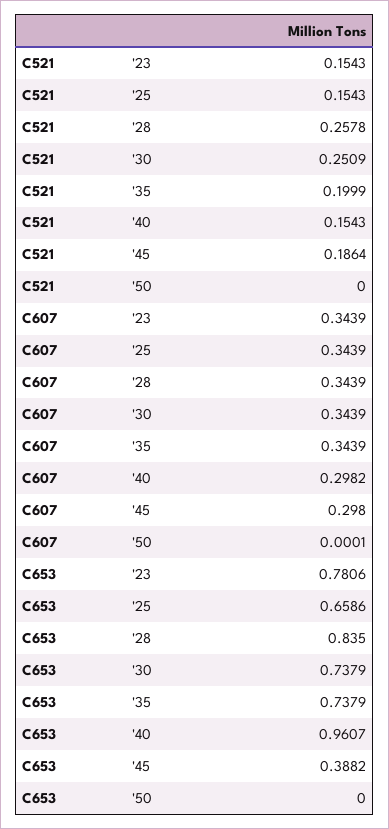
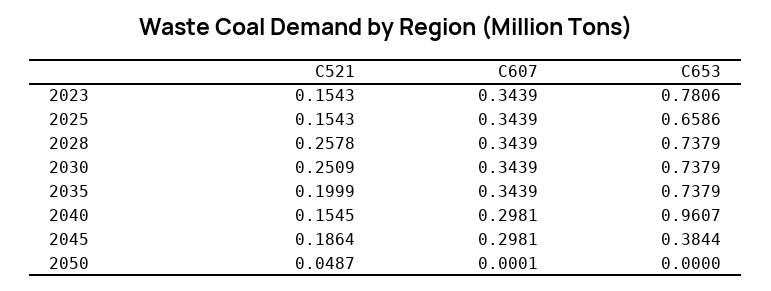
C521, '40: 0.1543 -> 0.1545
C521, '50: 0 -> 0.0487
C607, '40: 0.2982 -> 0.2981
C607, '45: 0.298 -> 0.2981
C653, '28: 0.835 -> 0.7379
C653, '45: 0.3882 -> 0.3844

